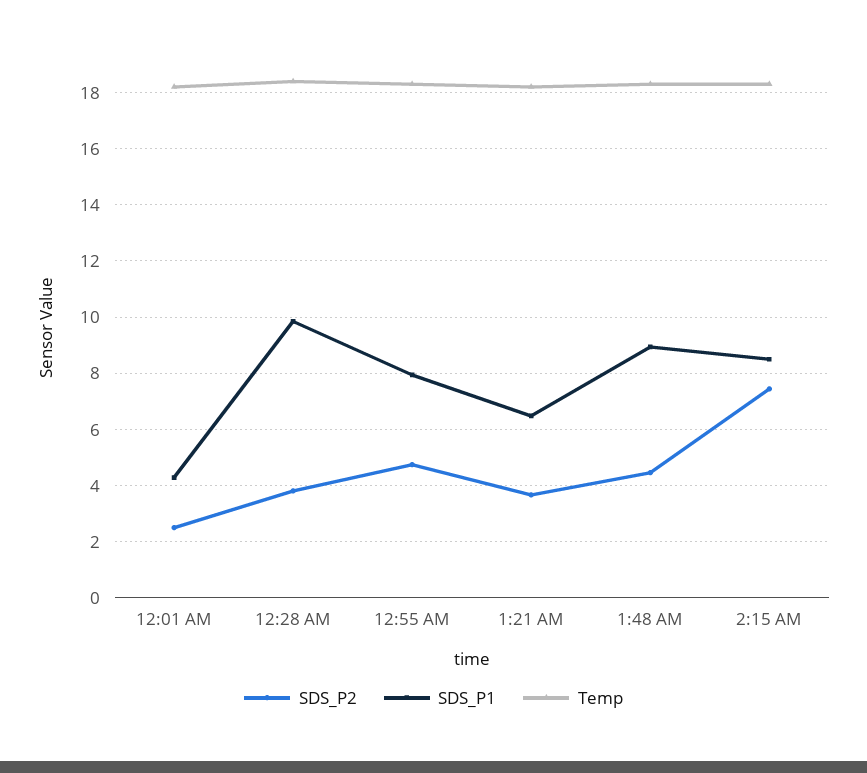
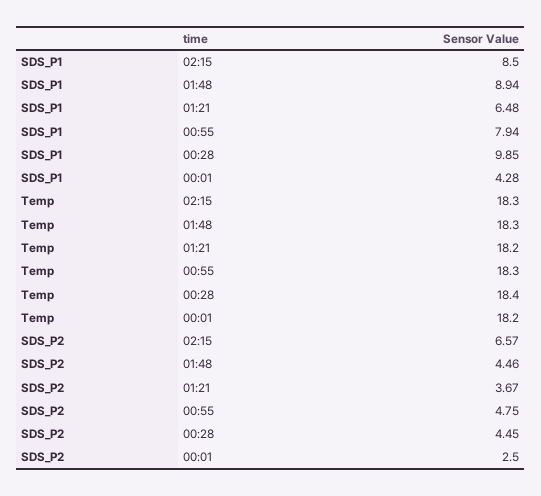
SDS_P2, 12:28 AM: 3.75 -> 4.45
SDS_P2, 2:15 AM: 7.5 -> 6.57

